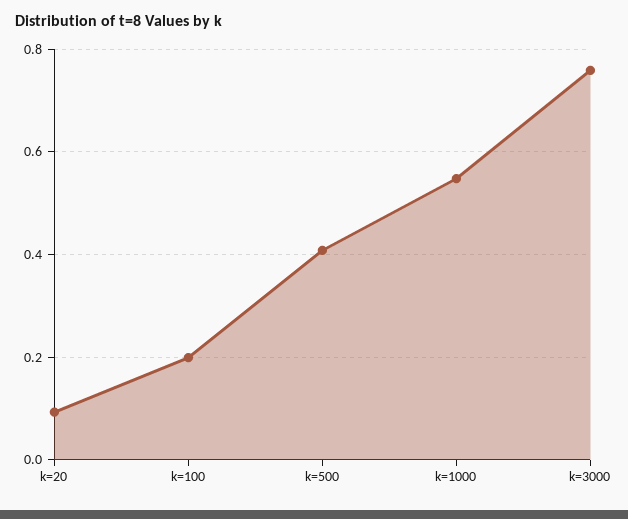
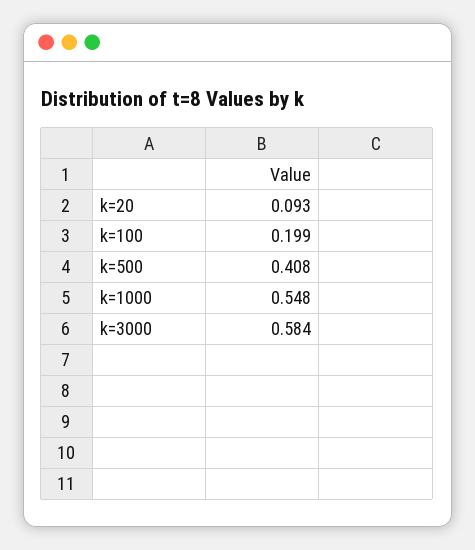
k=3000: 0.76 -> 0.584

